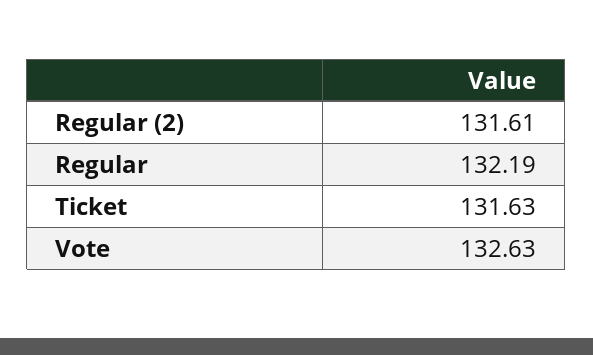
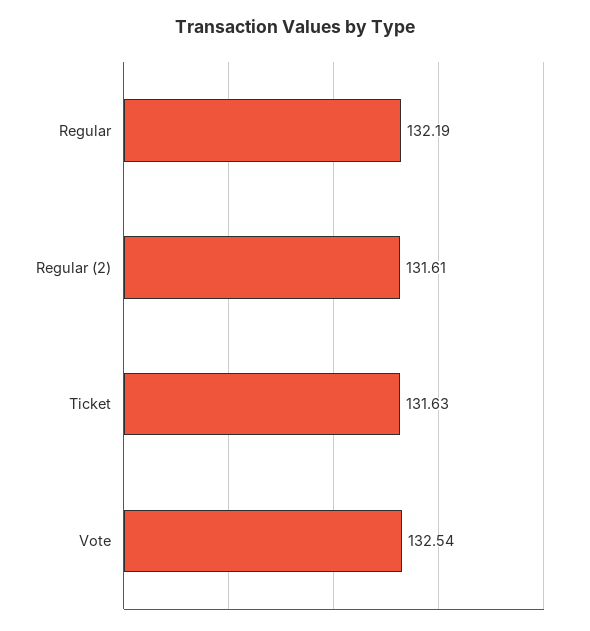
Vote: 132.63 -> 132.54

